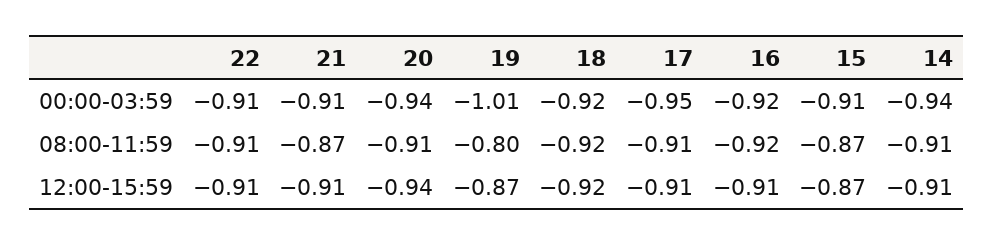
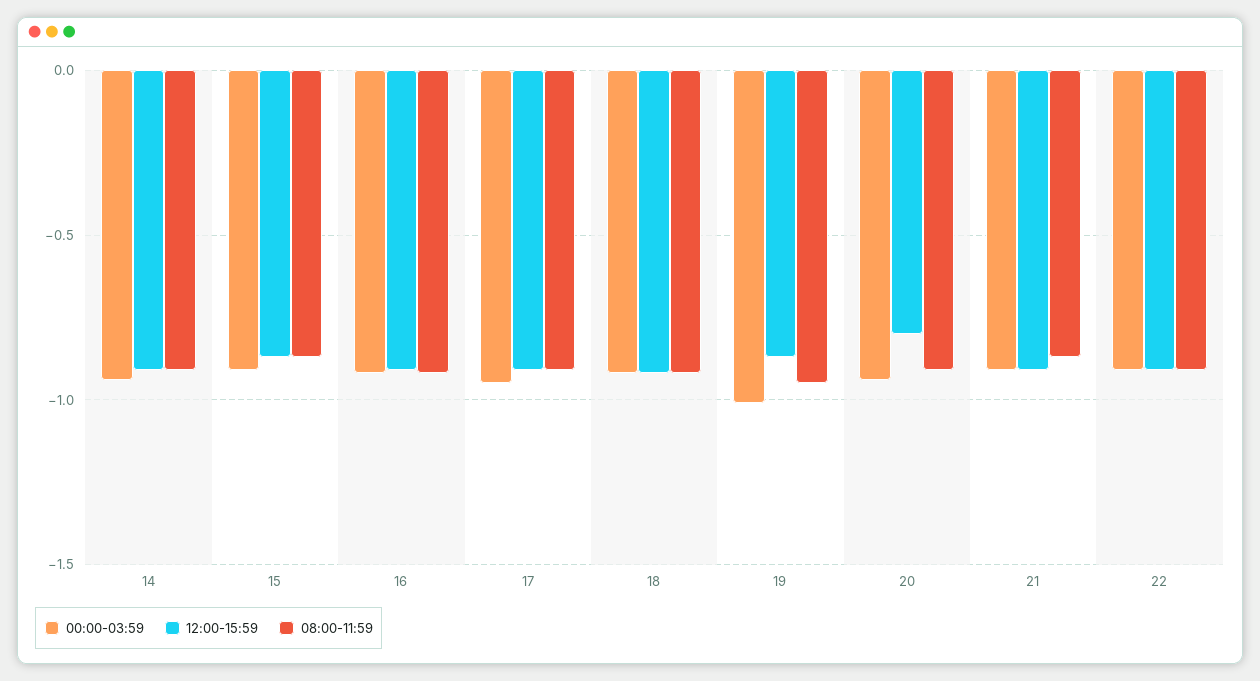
08:00-11:59, 19: -0.8 -> -0.95
12:00-15:59, 20: -0.94 -> -0.8

